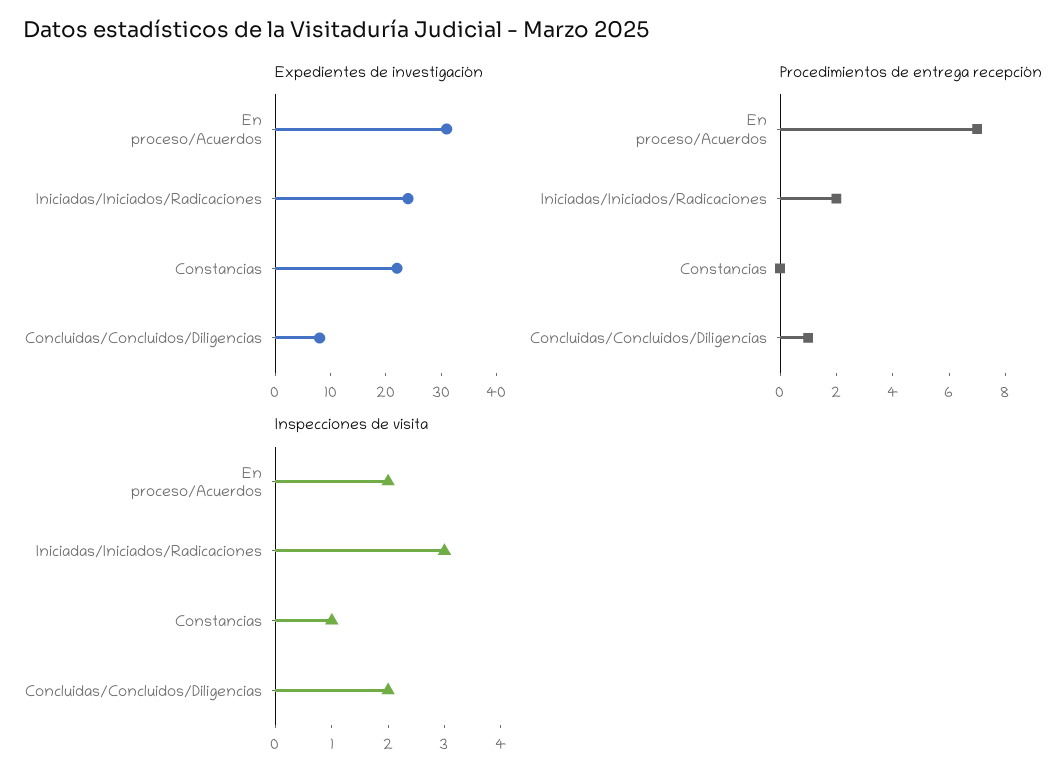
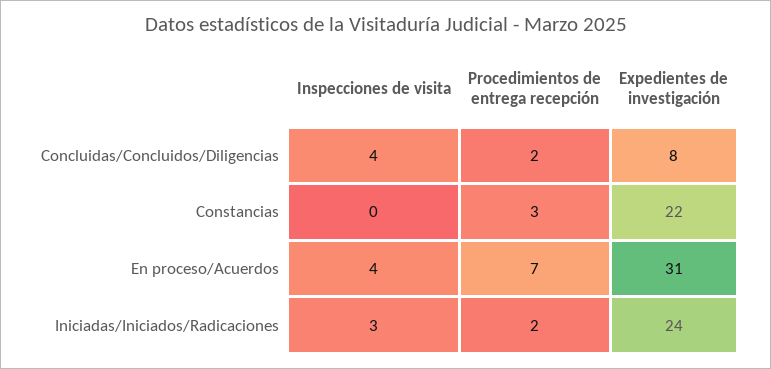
Procedimientos de entrega recepción, Constancias: 0 -> 3
Procedimientos de entrega recepción, Concluidas/Concluidos/Diligencias: 1 -> 2
Inspecciones de visita, En proceso/Acuerdos: 2 -> 4
Inspecciones de visita, Constancias: 1 -> 0
Inspecciones de visita, Concluidas/Concluidos/Diligencias: 2 -> 4

